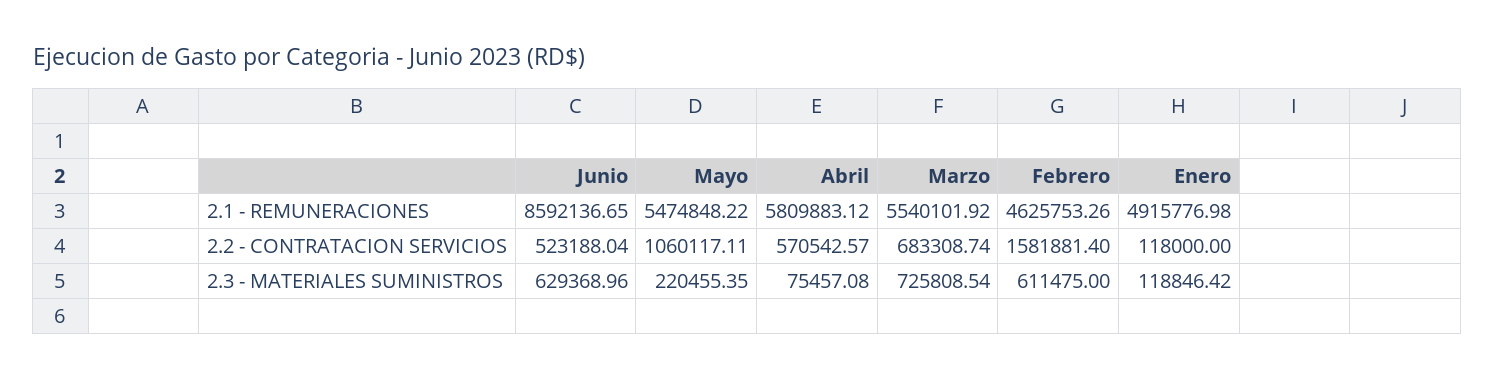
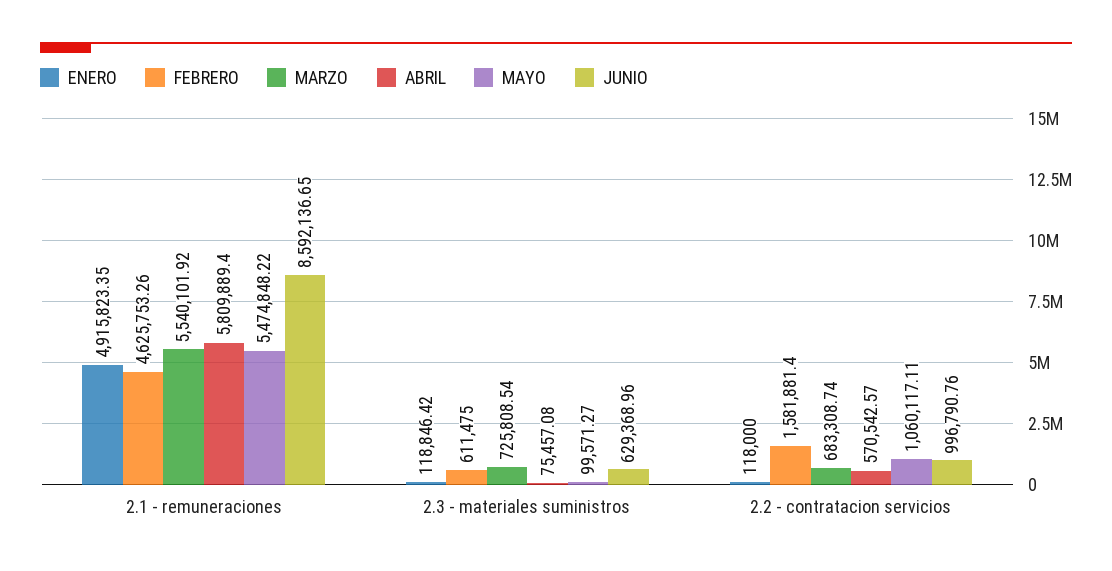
Abril, 2.1 - REMUNERACIONES: 5809883.12 -> 5809889.4
Enero, 2.1 - REMUNERACIONES: 4915776.98 -> 4915823.35
Junio, 2.2 - CONTRATACION SERVICIOS: 523188.04 -> 996790.76
Mayo, 2.3 - MATERIALES SUMINISTROS: 220455.35 -> 99571.27

